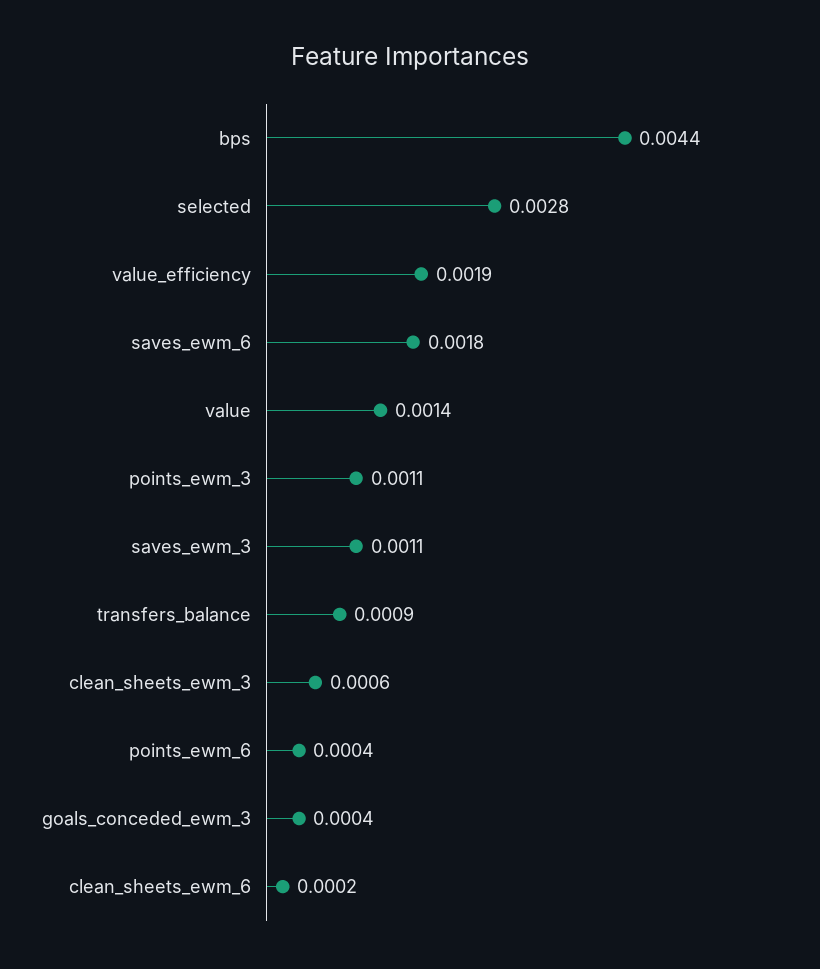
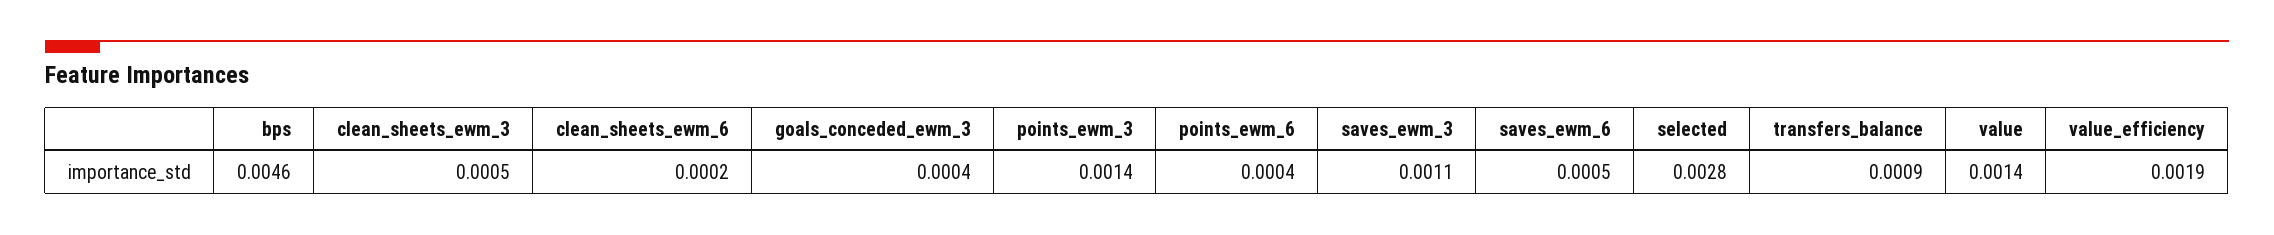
bps: 0.0044 -> 0.0046
saves_ewm_6: 0.0018 -> 0.0005
points_ewm_3: 0.0011 -> 0.0014
clean_sheets_ewm_3: 0.0006 -> 0.0005

